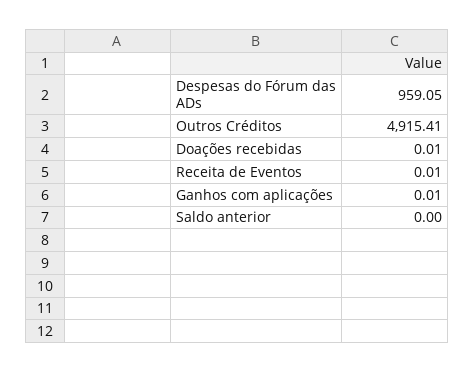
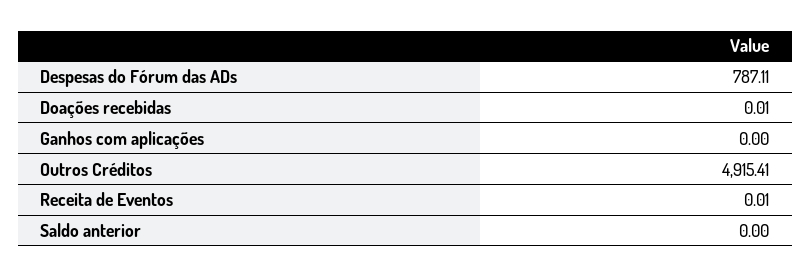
Despesas do Fórum das ADs: 959.05 -> 787.11
Ganhos com aplicações: 0.01 -> 0

